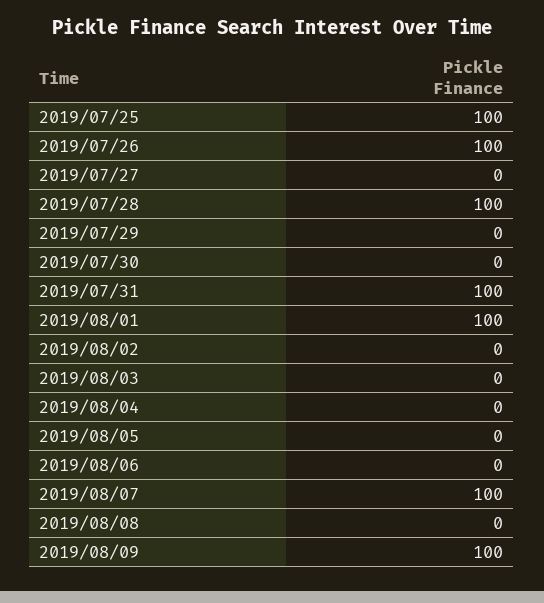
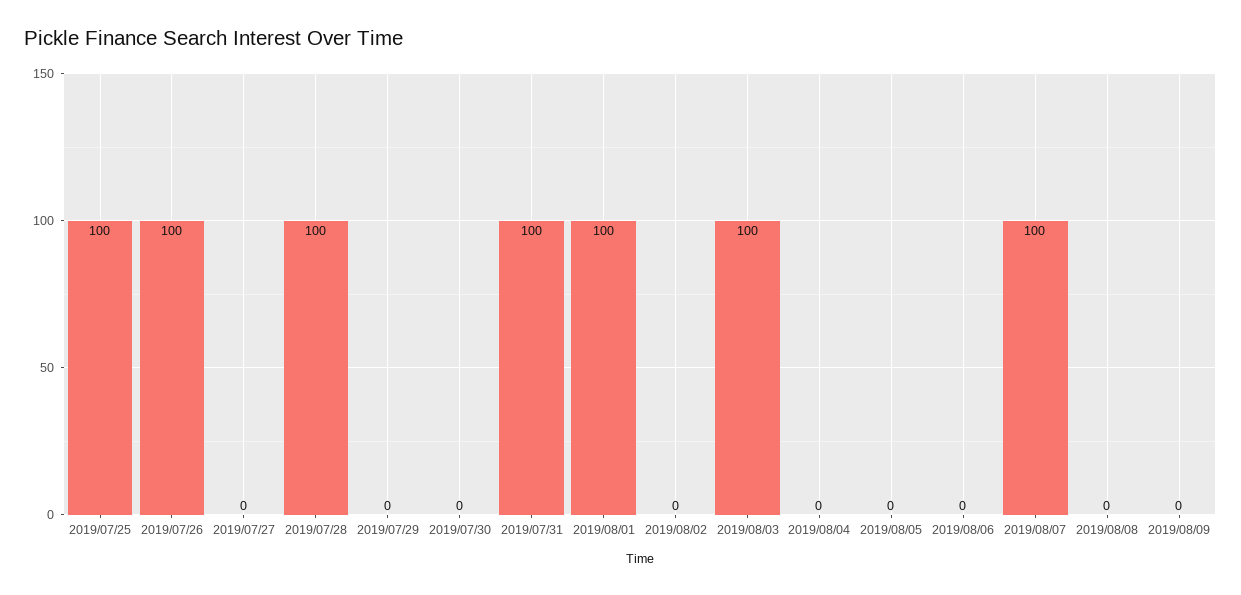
2019/08/03: 0 -> 100
2019/08/09: 100 -> 0

